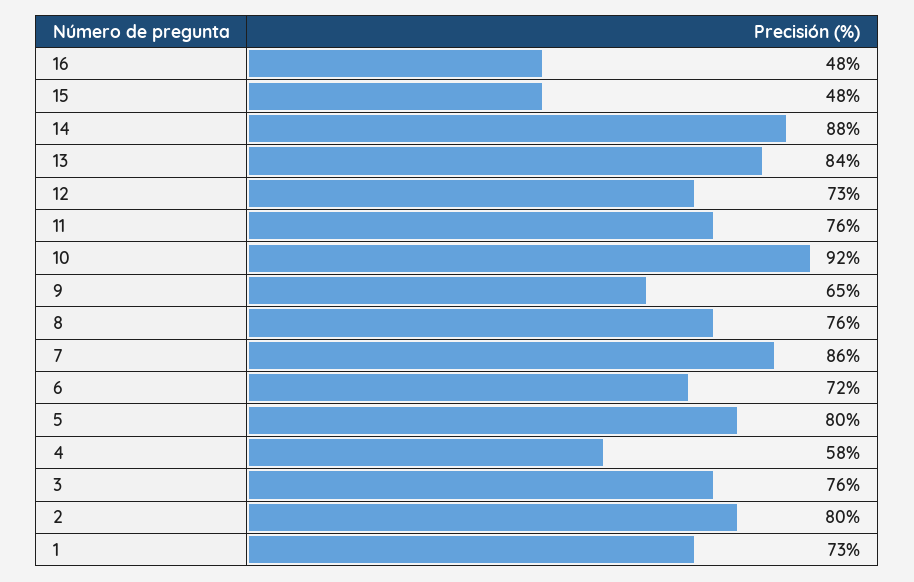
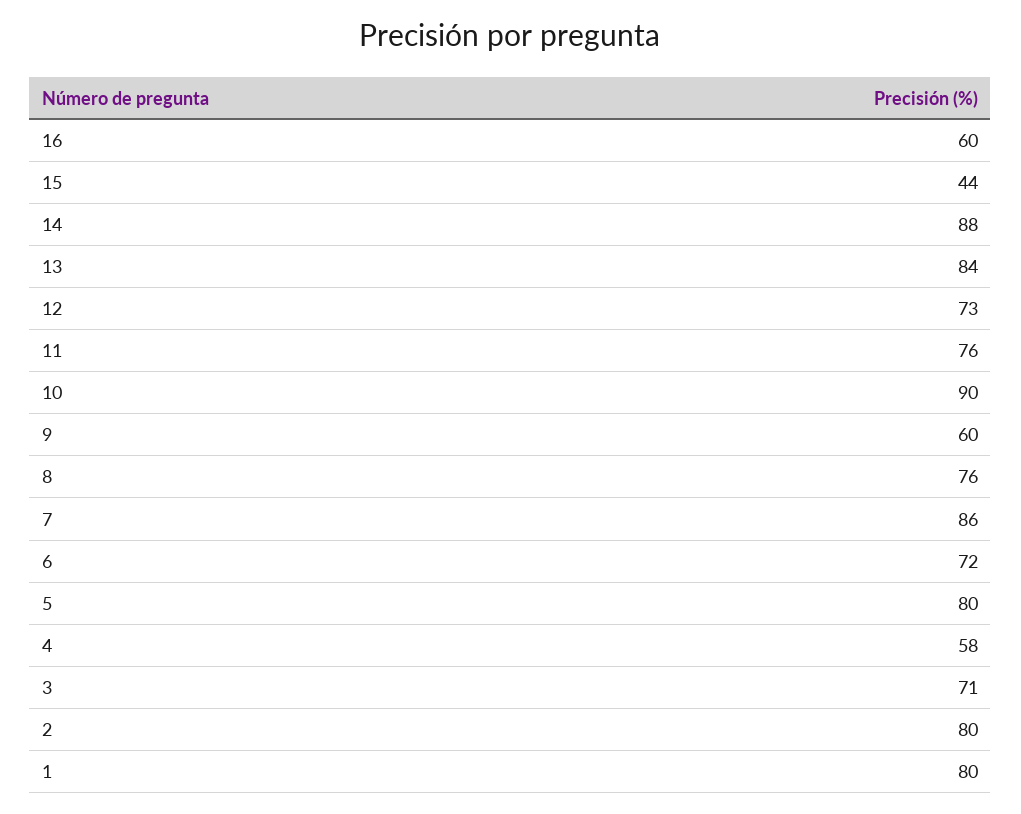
16: 48 -> 60
15: 48 -> 44
10: 92 -> 90
9: 65 -> 60
3: 76 -> 71
1: 73 -> 80

